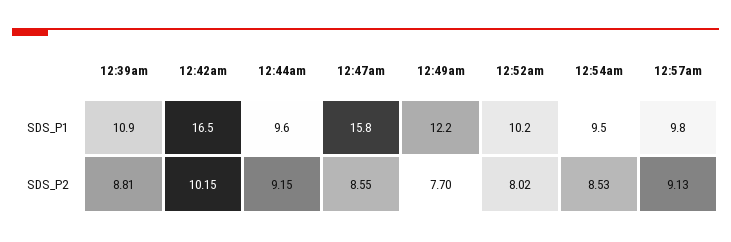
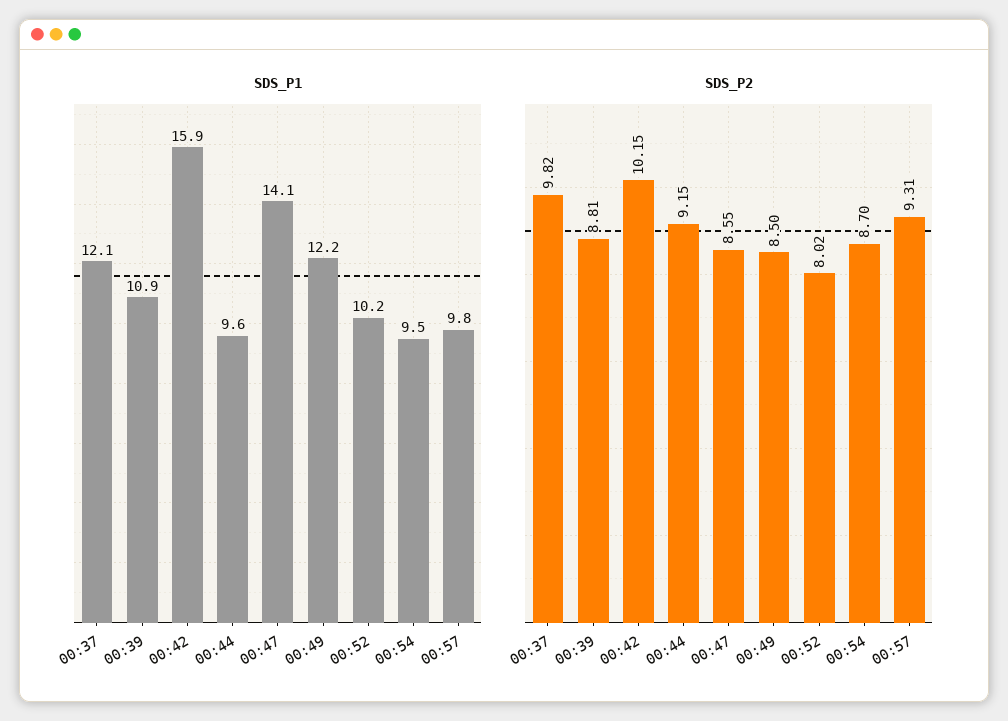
SDS_P1, 12:42am: 16.5 -> 15.9
SDS_P1, 12:47am: 15.8 -> 14.1
SDS_P2, 12:49am: 7.7 -> 8.5
SDS_P2, 12:54am: 8.53 -> 8.7
SDS_P2, 12:57am: 9.13 -> 9.31
SDS_P1, 00:37: none -> 12.1
SDS_P2, 00:37: none -> 9.82

